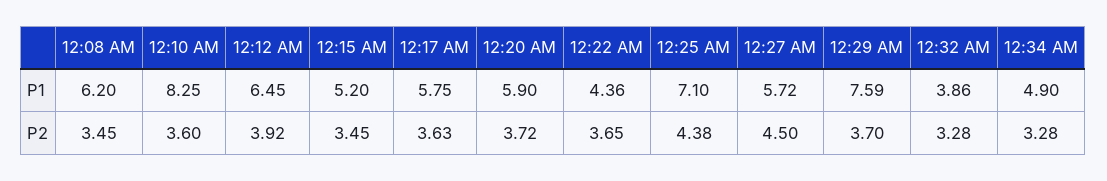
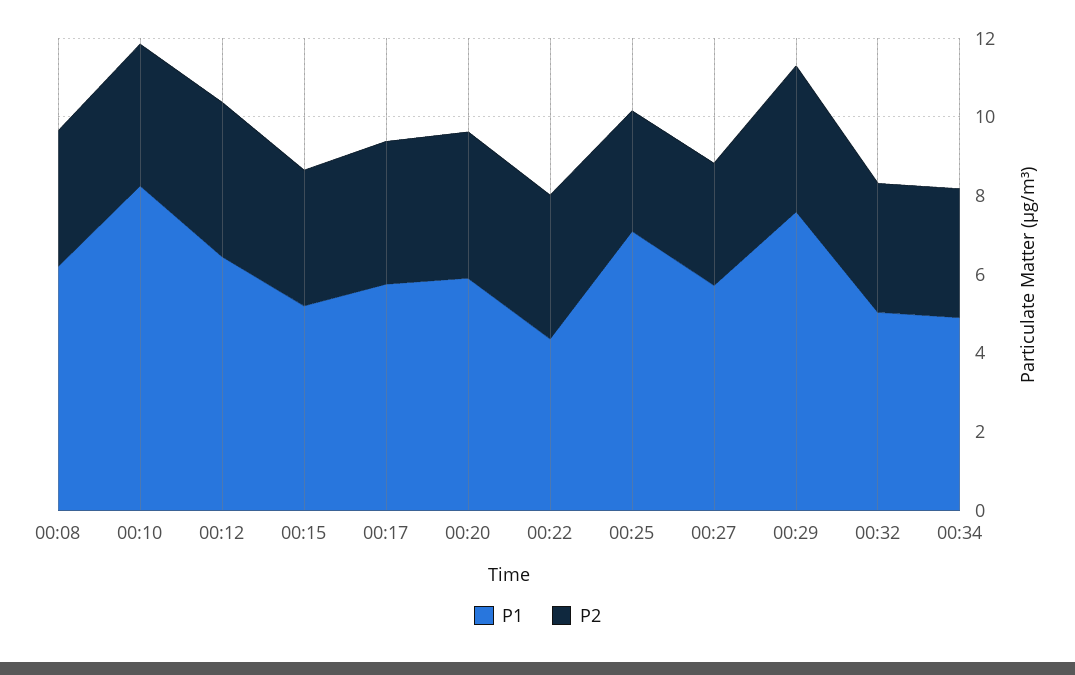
P1, 12:32 AM: 3.86 -> 5
P2, 12:25 AM: 4.38 -> 3
P2, 12:27 AM: 4.5 -> 3

